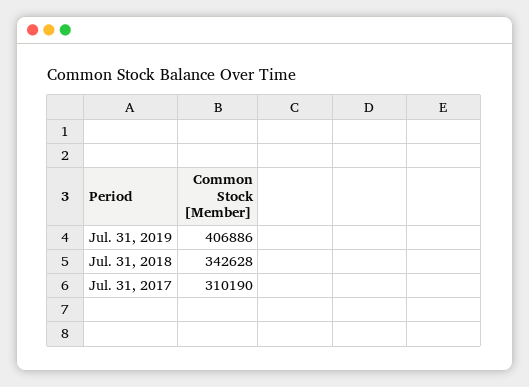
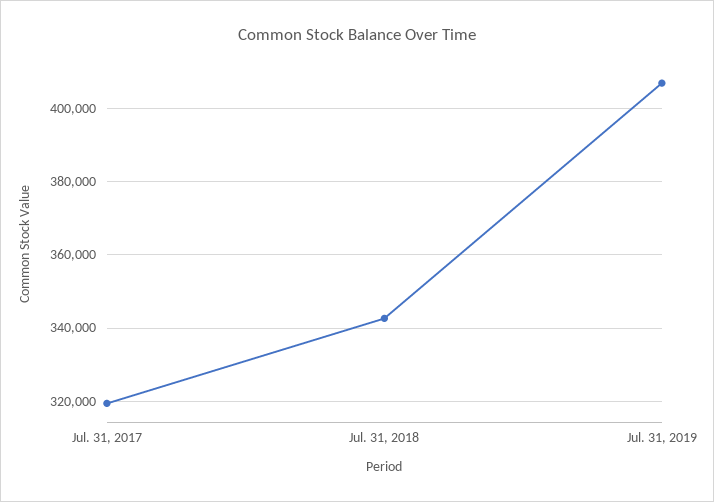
Jul. 31, 2017: 310190 -> 320000

